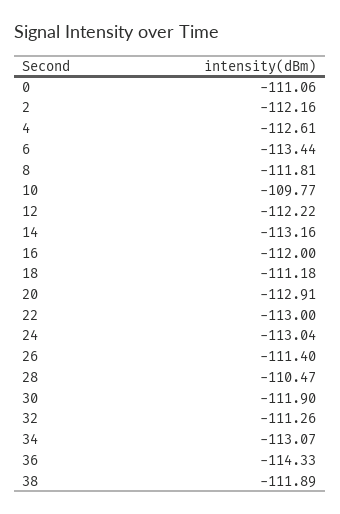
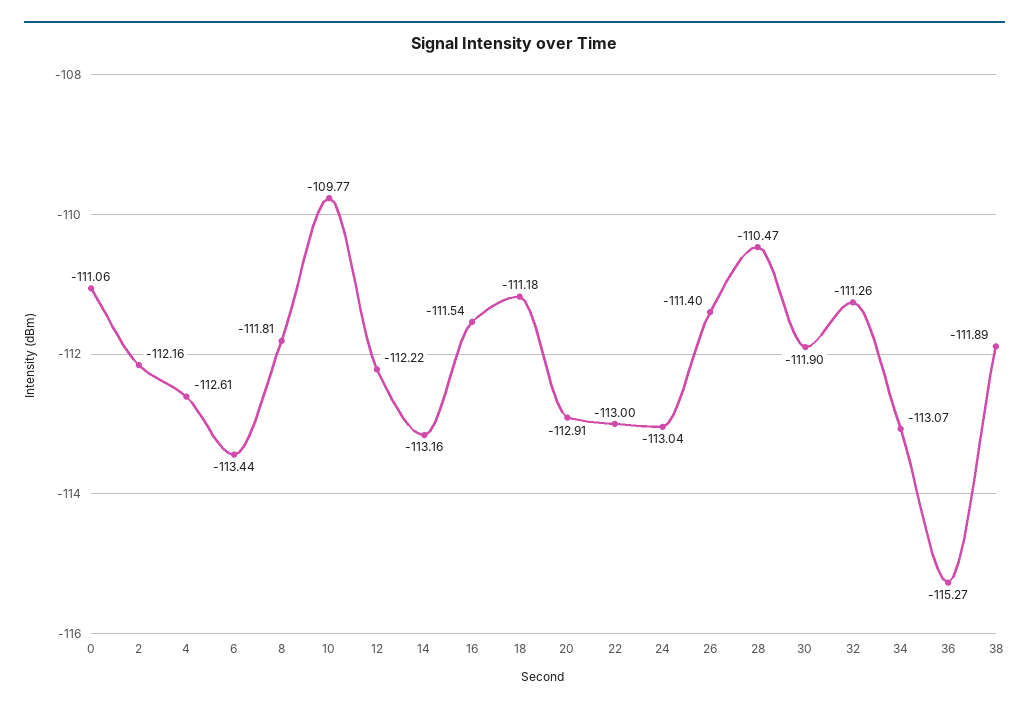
16: -112 -> -111.54
36: -114.33 -> -115.27

